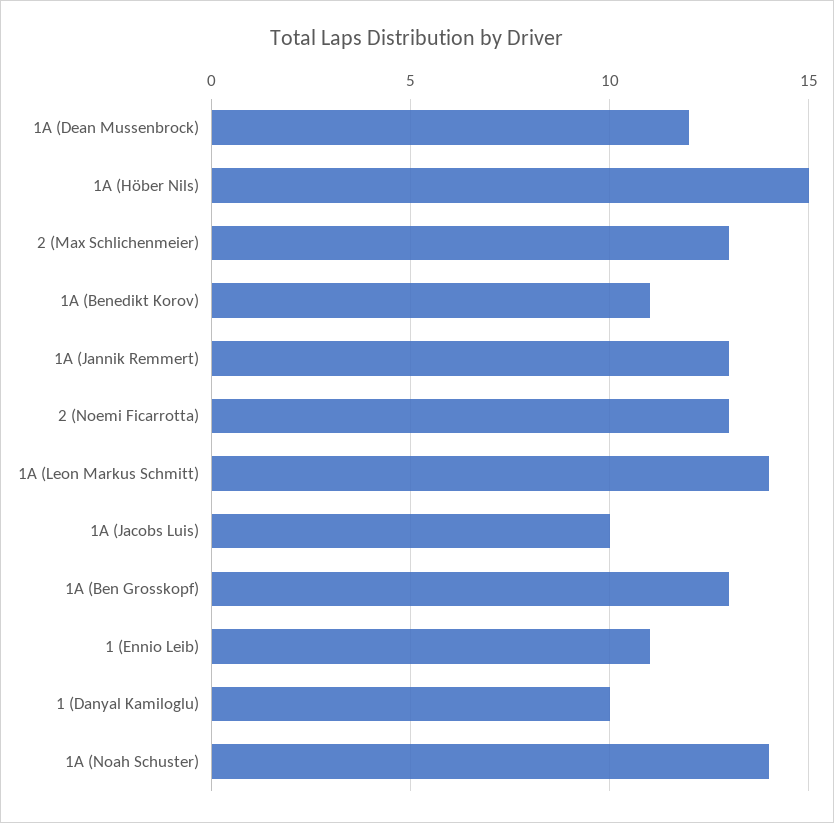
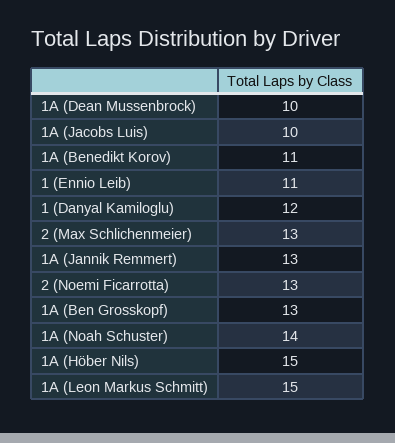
1A (Dean Mussenbrock): 12 -> 10
1A (Leon Markus Schmitt): 14 -> 15
1 (Danyal Kamiloglu): 10 -> 12

